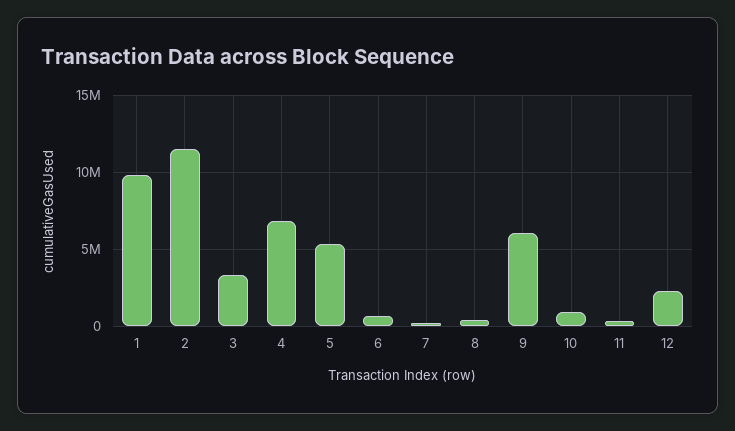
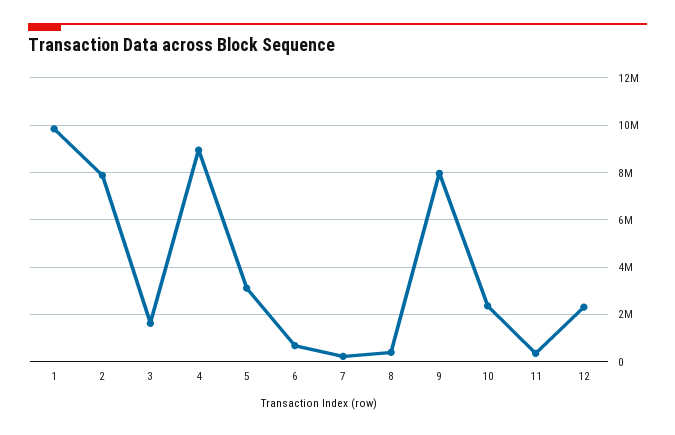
2: 11500000 -> 8000000
3: 3500000 -> 1500000
4: 7000000 -> 9000000
5: 5500000 -> 3000000
9: 6000000 -> 8000000
10: 1000000 -> 2500000

